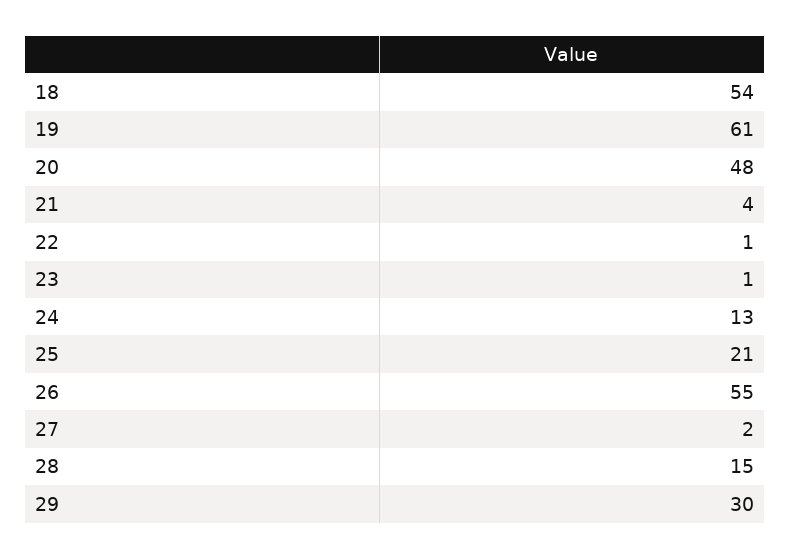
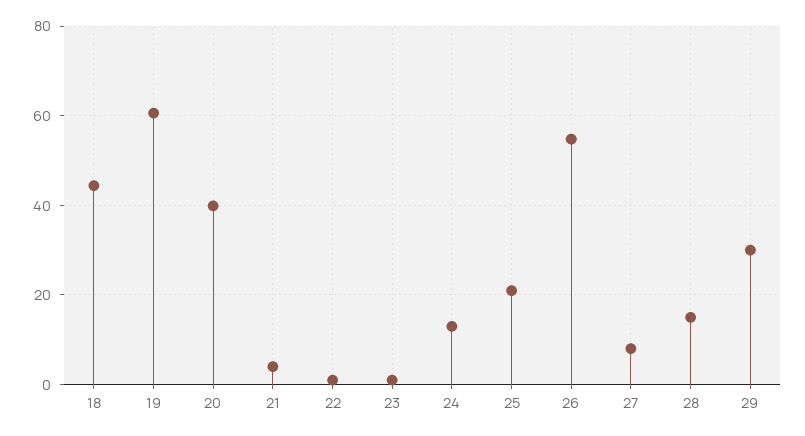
18: 54 -> 44
20: 48 -> 40
27: 2 -> 8

